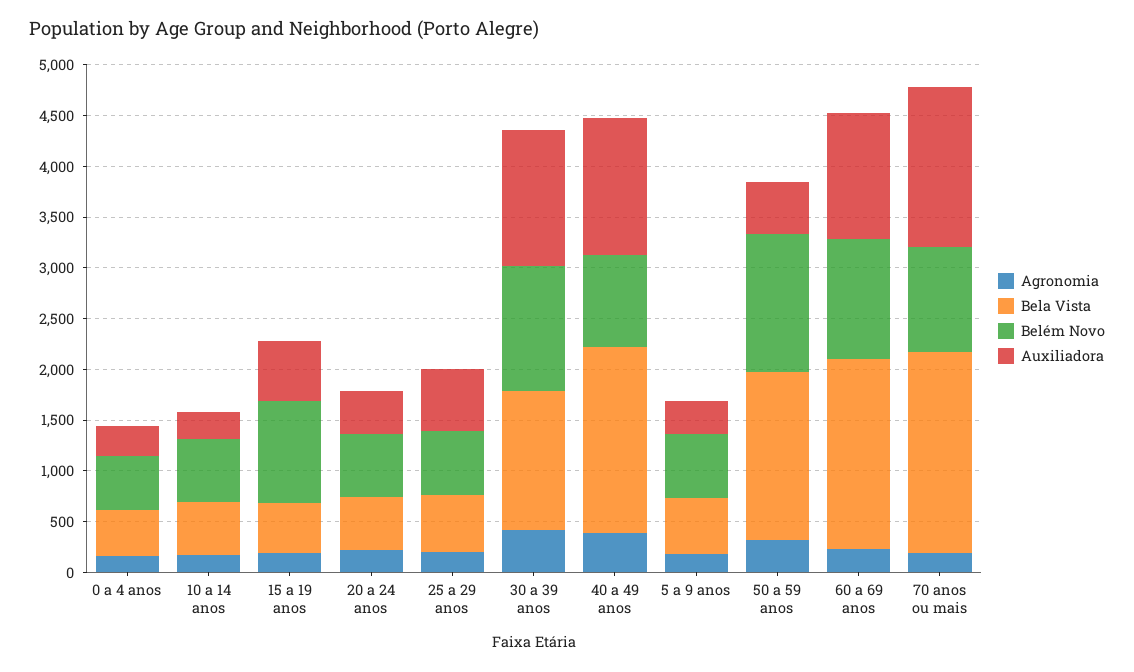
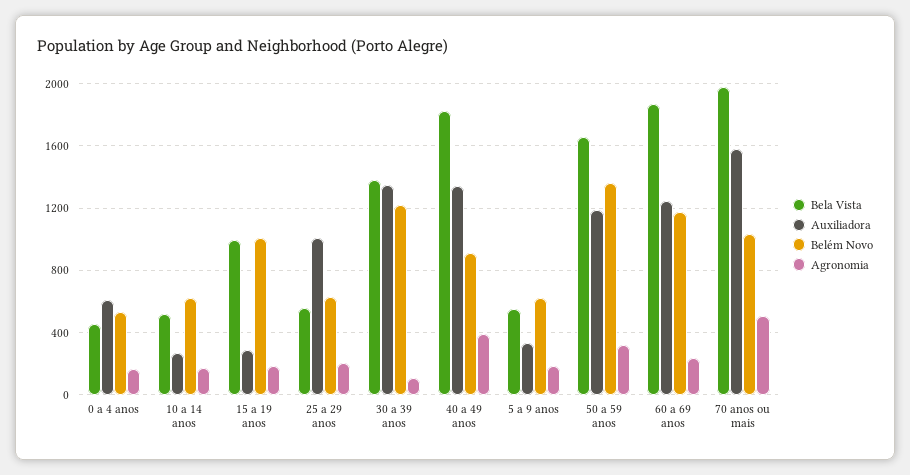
Auxiliadora, 0 a 4 anos: 300 -> 600
Bela Vista, 15 a 19 anos: 500 -> 1000
Auxiliadora, 15 a 19 anos: 600 -> 300
Agronomia, 20 a 24 anos: 200 -> none
Bela Vista, 20 a 24 anos: 500 -> none
Belém Novo, 20 a 24 anos: 600 -> none
Auxiliadora, 20 a 24 anos: 400 -> none
Auxiliadora, 25 a 29 anos: 600 -> 1000
Agronomia, 30 a 39 anos: 400 -> 100
Auxiliadora, 50 a 59 anos: 500 -> 1200
Agronomia, 70 anos ou mais: 200 -> 500

